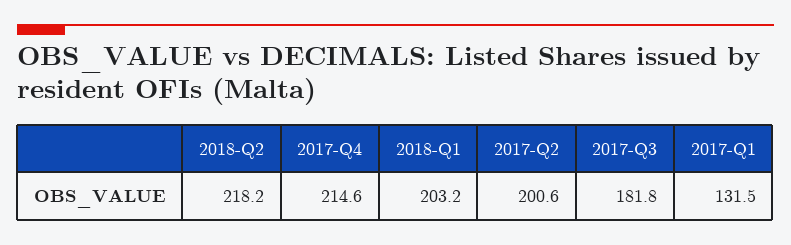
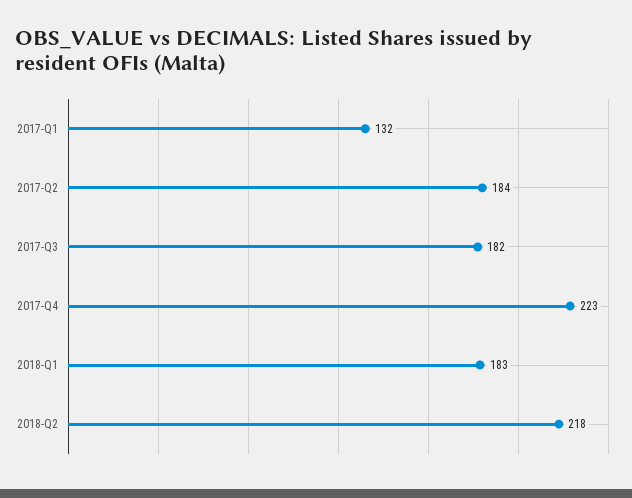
2017-Q4: 214.6 -> 223
2018-Q1: 203.2 -> 183
2017-Q2: 200.6 -> 184

